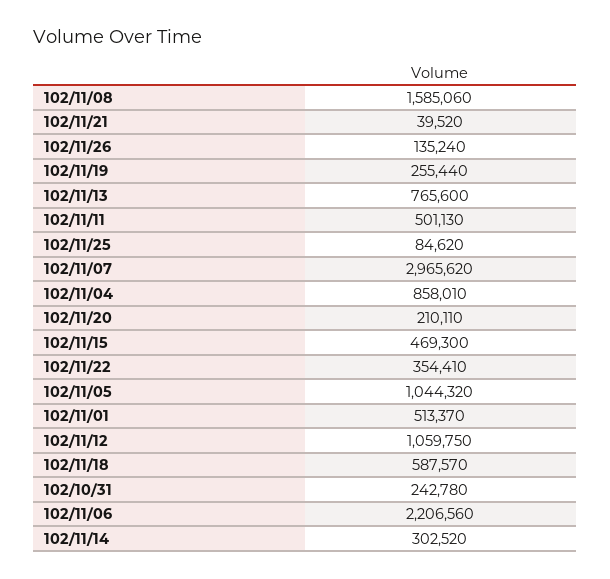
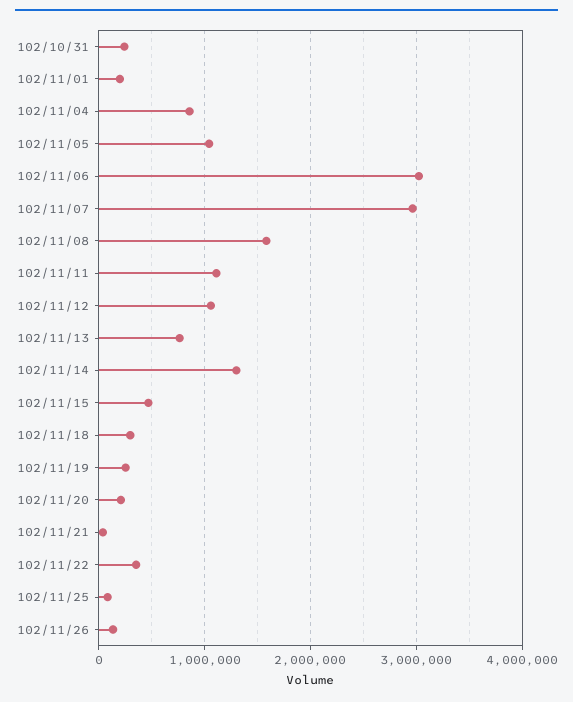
102/11/11: 501130 -> 1100000
102/11/01: 513370 -> 200000
102/11/18: 587570 -> 300000
102/11/06: 2206560 -> 3000000
102/11/14: 302520 -> 1300000

